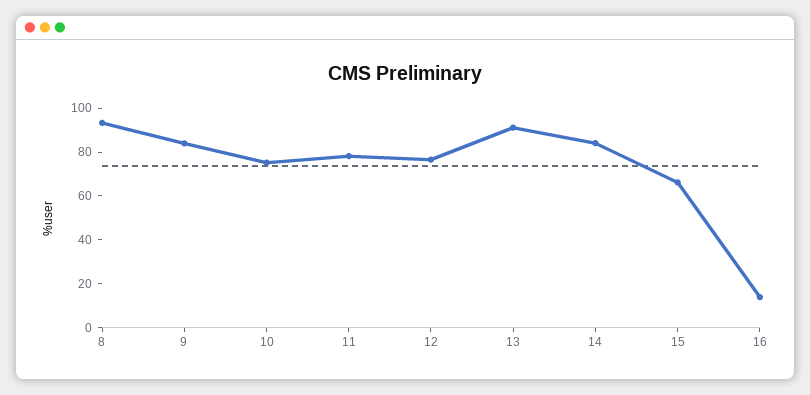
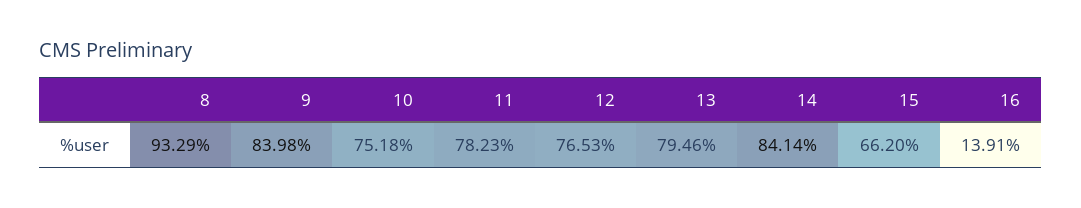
13: 90 -> 79.46

